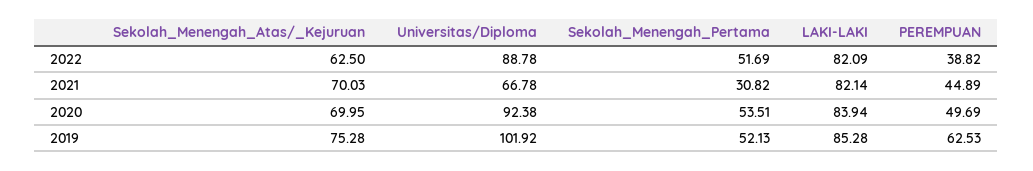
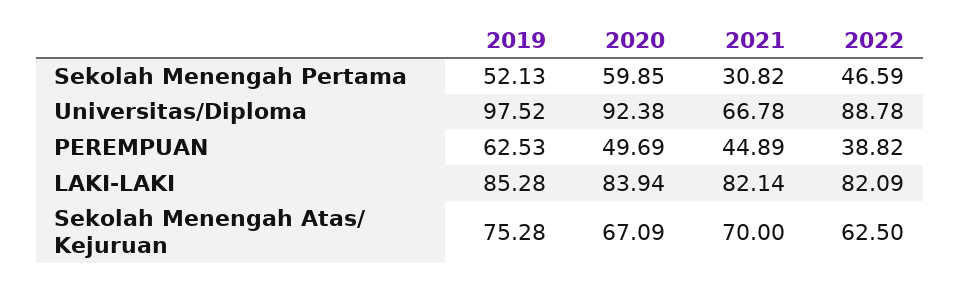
Sekolah_Menengah_Pertama, 2022: 51.69 -> 46.59
Sekolah_Menengah_Atas/_Kejuruan, 2021: 70.03 -> 70
Sekolah_Menengah_Atas/_Kejuruan, 2020: 69.95 -> 67.09
Sekolah_Menengah_Pertama, 2020: 53.51 -> 59.85
Universitas/Diploma, 2019: 101.92 -> 97.52

